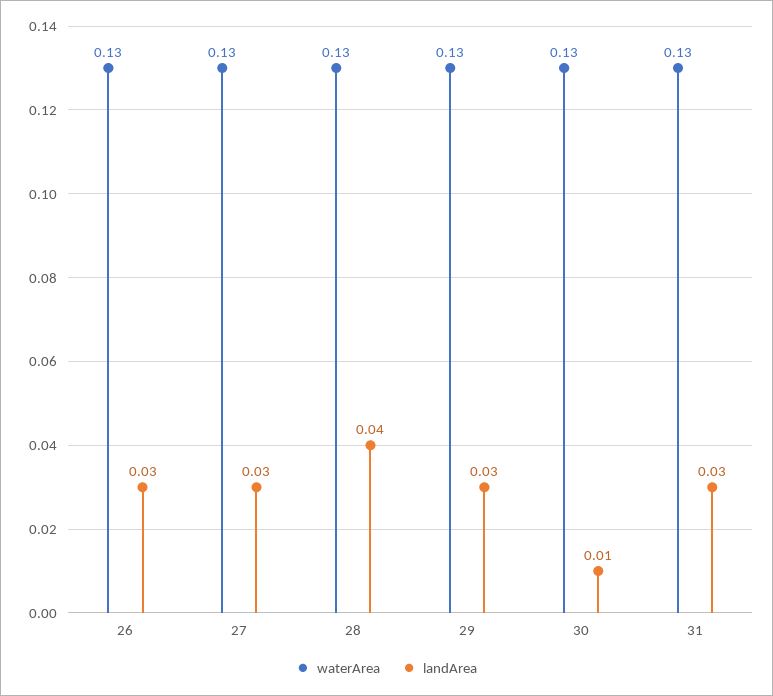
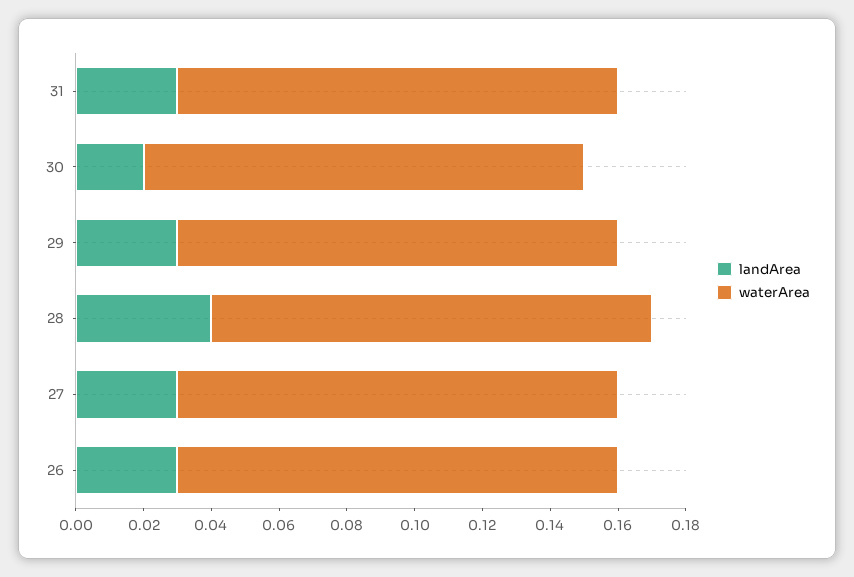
landArea, 30: 0.01 -> 0.02

